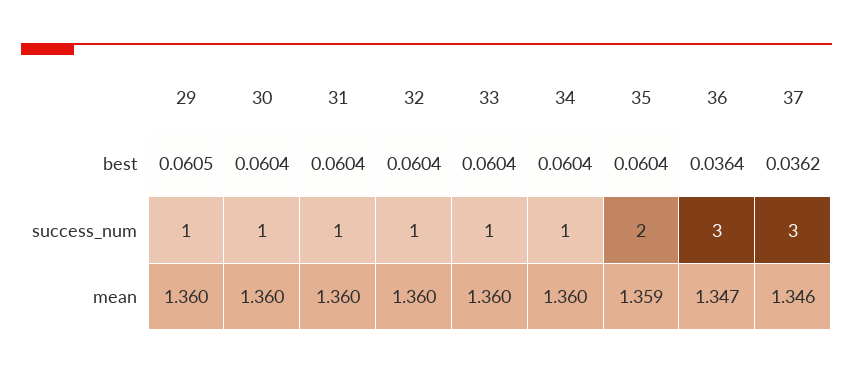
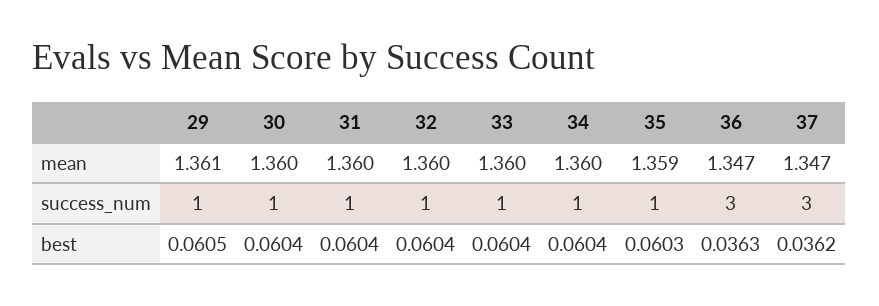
35, best: 0.0604 -> 0.0603
36, best: 0.0364 -> 0.0363
35, success_num: 2 -> 1
29, mean: 1.36 -> 1.361
37, mean: 1.346 -> 1.347

